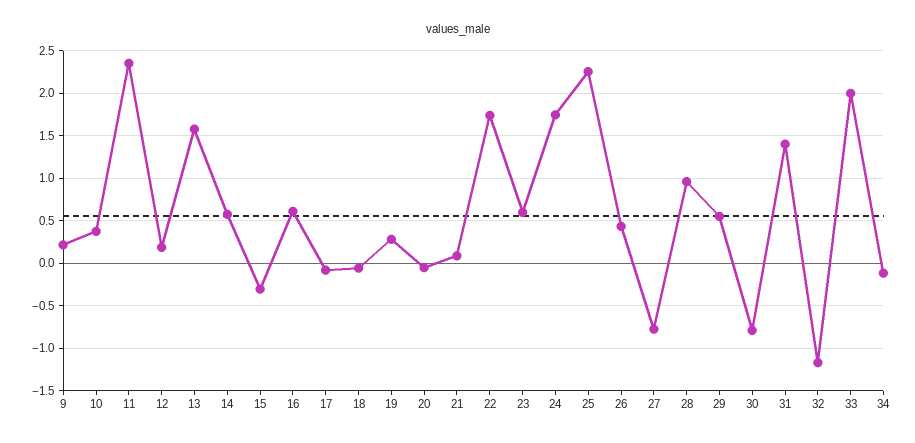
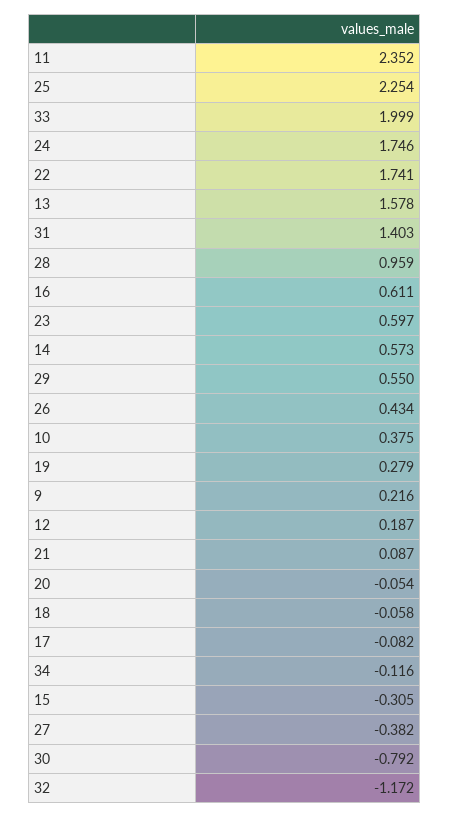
27: -0.8 -> -0.382

